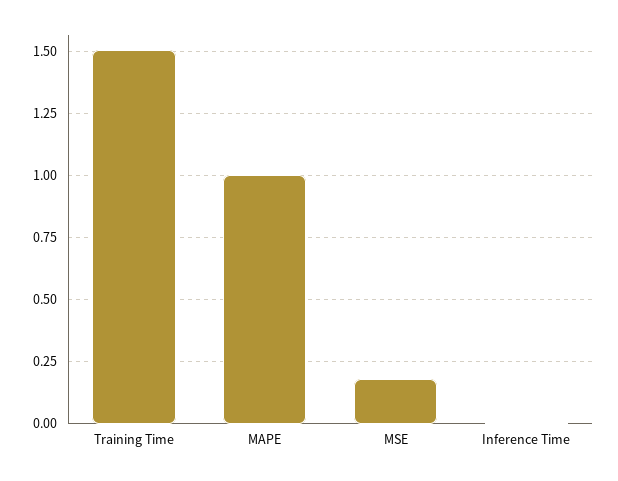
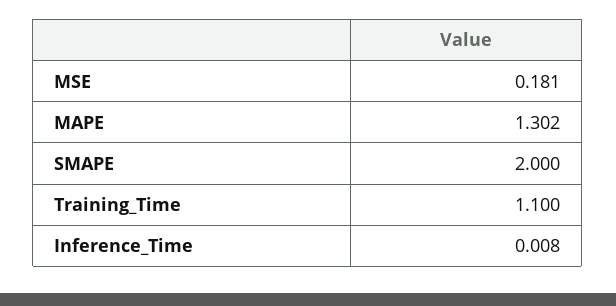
Training Time: 1.5 -> 1.1
MAPE: 1 -> 1.302
SMAPE: none -> 2

